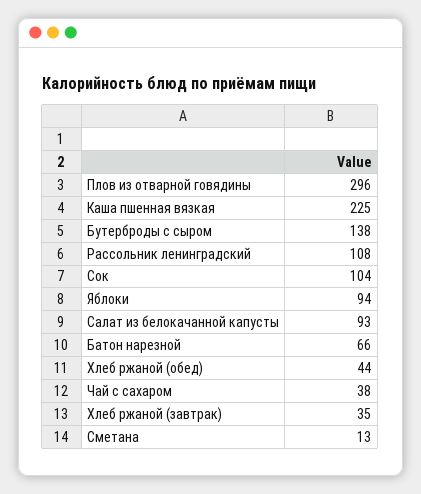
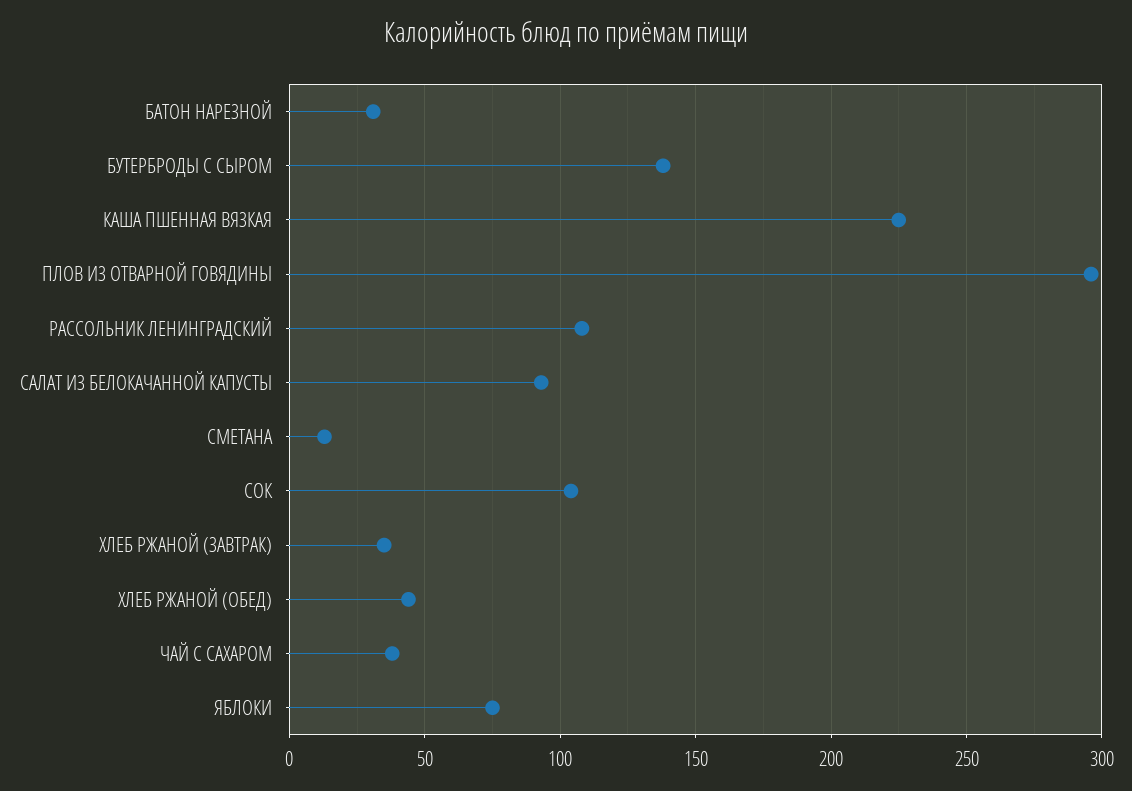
Яблоки: 94 -> 75
Батон нарезной: 66 -> 30

